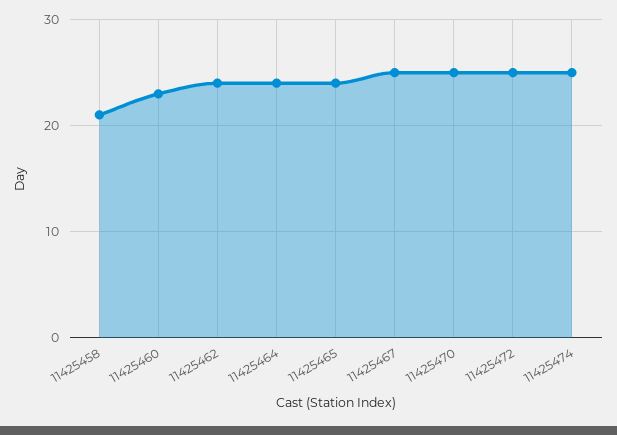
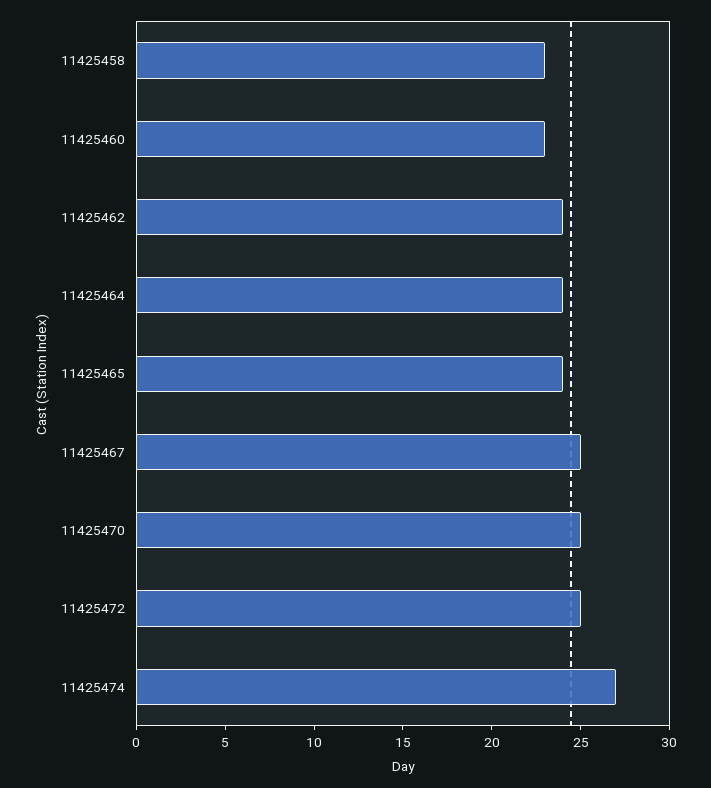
11425458: 21 -> 23
11425474: 25 -> 27

